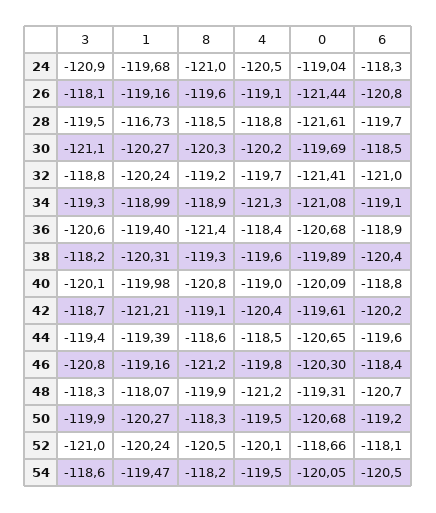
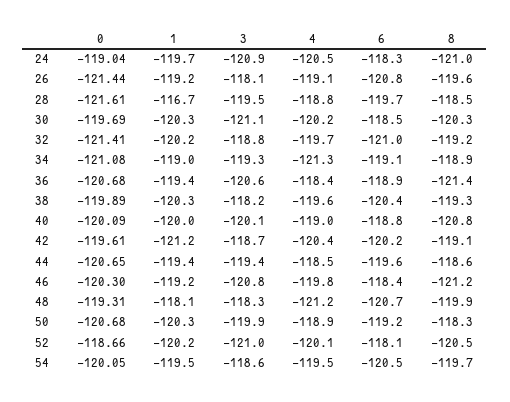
4, 50: -119.5 -> -118.9
8, 54: -118.2 -> -119.7

